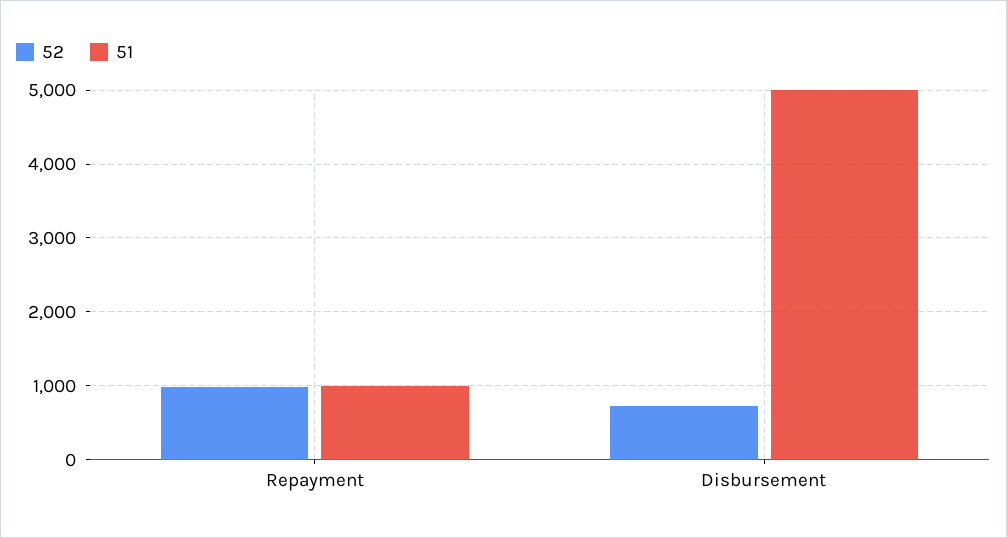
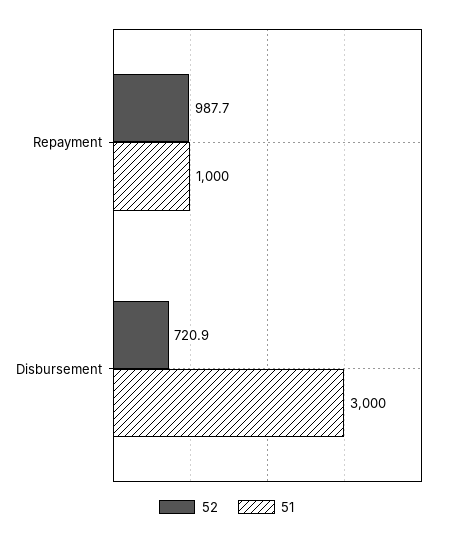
51, Disbursement: 5000 -> 3000

